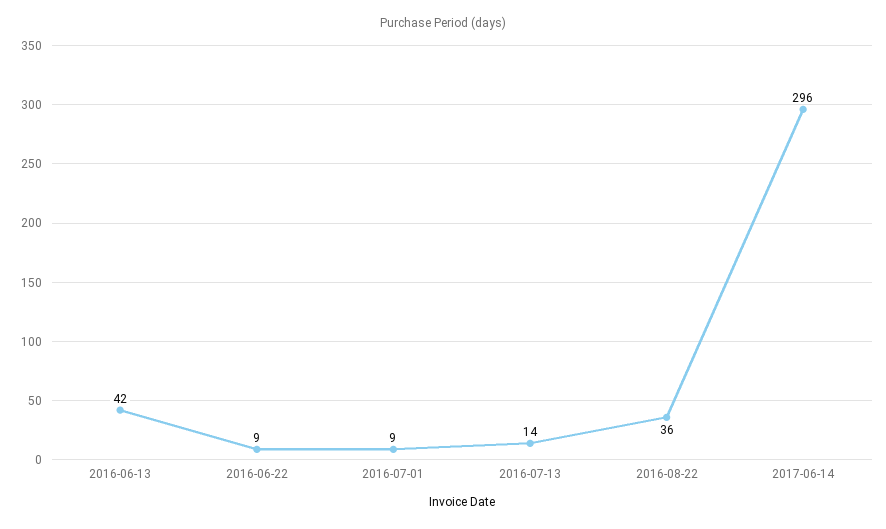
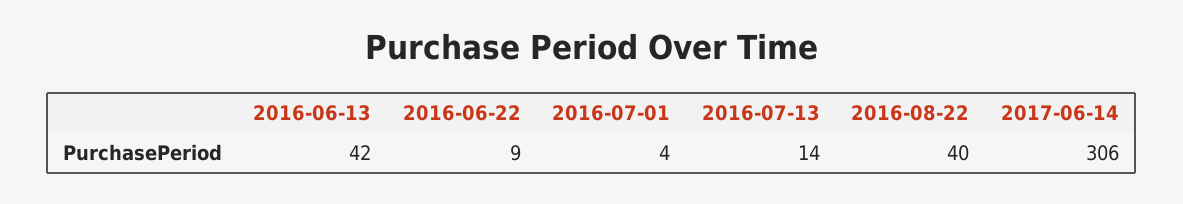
2016-07-01: 9 -> 4
2016-08-22: 36 -> 40
2017-06-14: 296 -> 306

